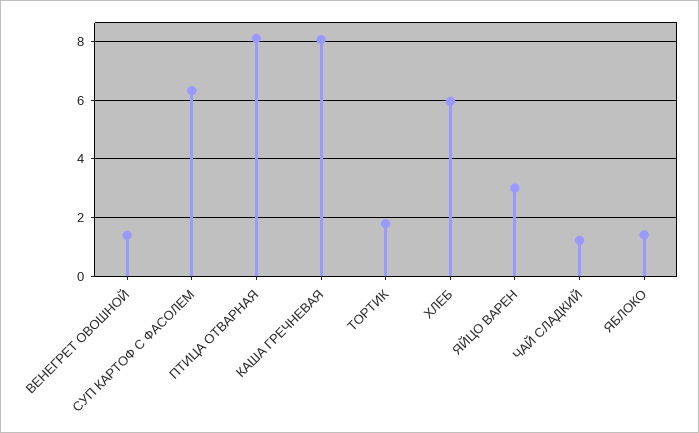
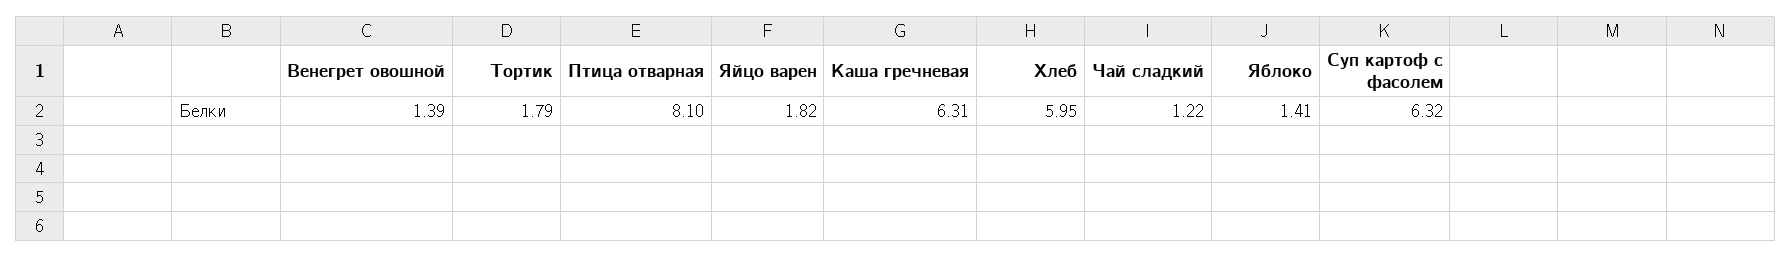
КАША ГРЕЧНЕВАЯ: 8 -> 6.31
ЯЙЦО ВАРЕН: 3 -> 1.82

